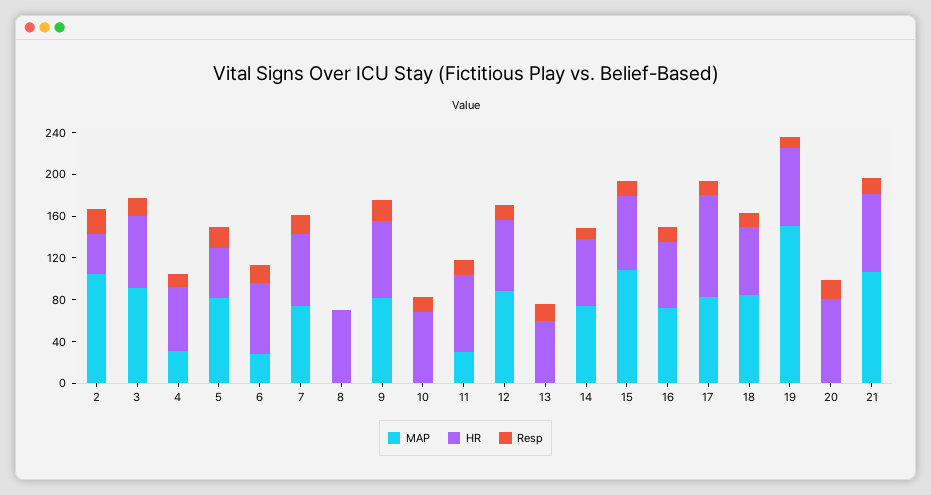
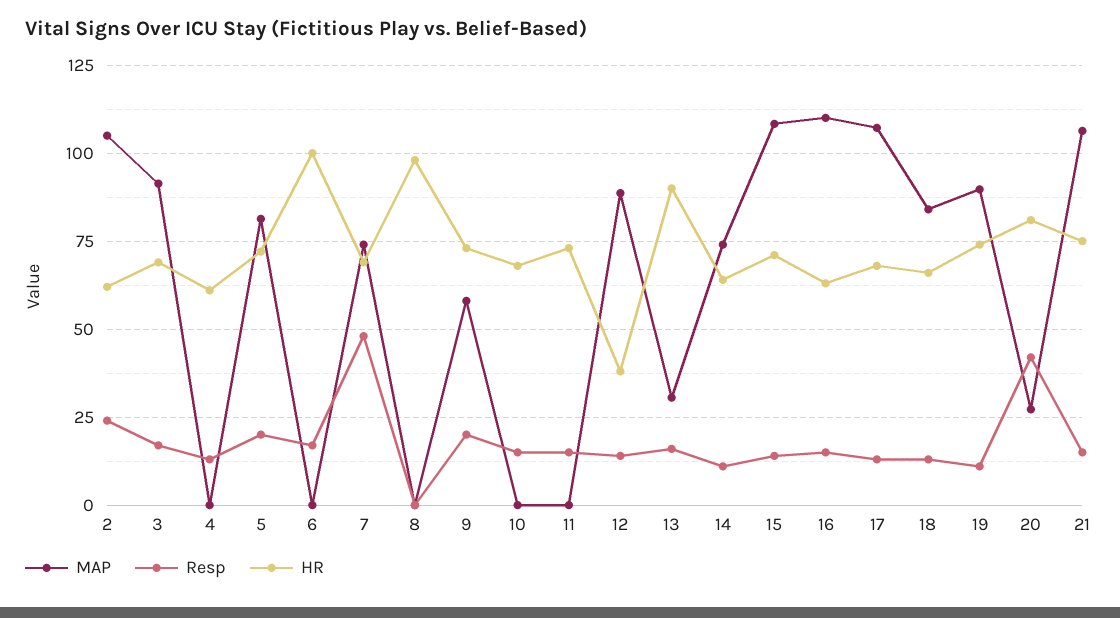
HR, 2: 40 -> 62.5
MAP, 4: 30 -> 0
HR, 5: 50 -> 72.5
MAP, 6: 30 -> 0
HR, 6: 70 -> 100
Resp, 7: 20 -> 47.5
HR, 8: 70 -> 97.5
MAP, 9: 80 -> 57.5
MAP, 11: 30 -> 0
HR, 12: 70 -> 37.5
MAP, 13: 0 -> 30
HR, 13: 60 -> 90
MAP, 16: 70 -> 110
MAP, 17: 80 -> 107.5
HR, 17: 100 -> 67.5
MAP, 19: 150 -> 90
MAP, 20: 0 -> 27.5
Resp, 20: 20 -> 42.5

